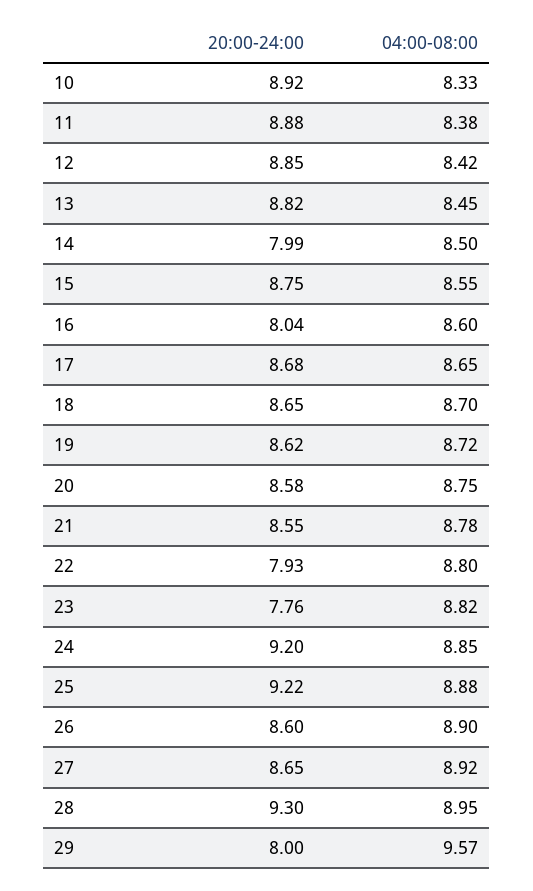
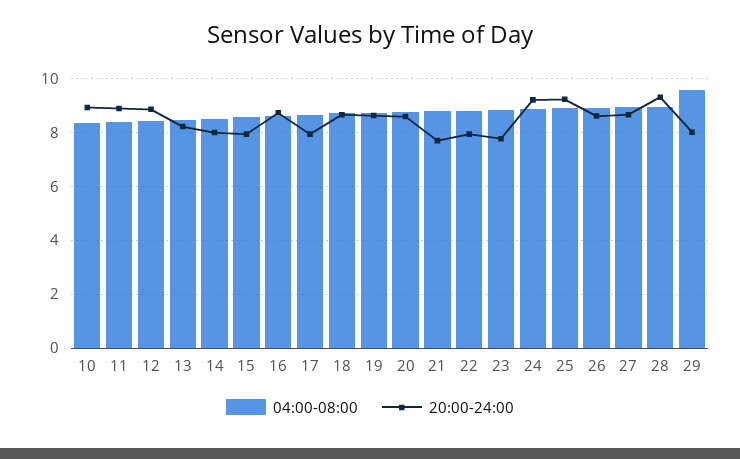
20:00-24:00, 13: 8.82 -> 8.25
20:00-24:00, 15: 8.75 -> 8
20:00-24:00, 16: 8.04 -> 8.75
20:00-24:00, 17: 8.68 -> 8
20:00-24:00, 21: 8.55 -> 7.75

